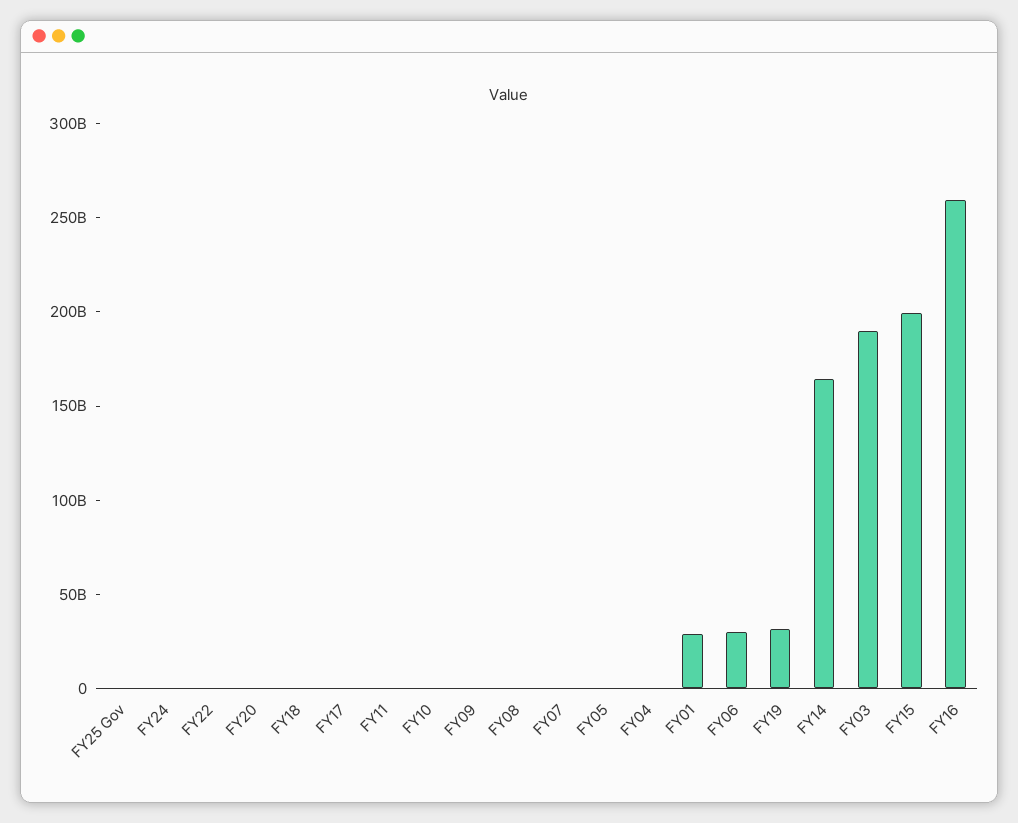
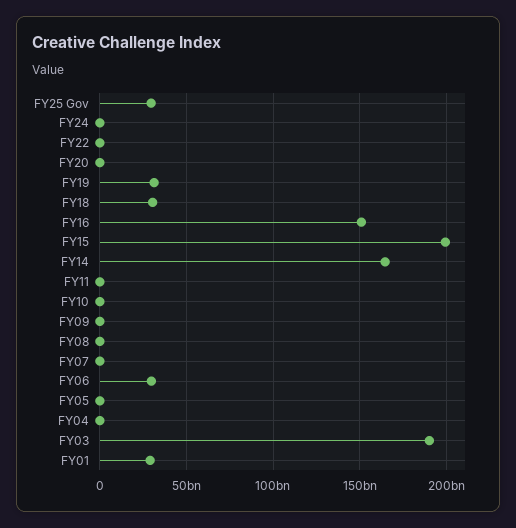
FY25 Gov: 0 -> 30000000000
FY18: 0 -> 30000000000
FY17: 0 -> none
FY16: 260000000000 -> 150000000000

